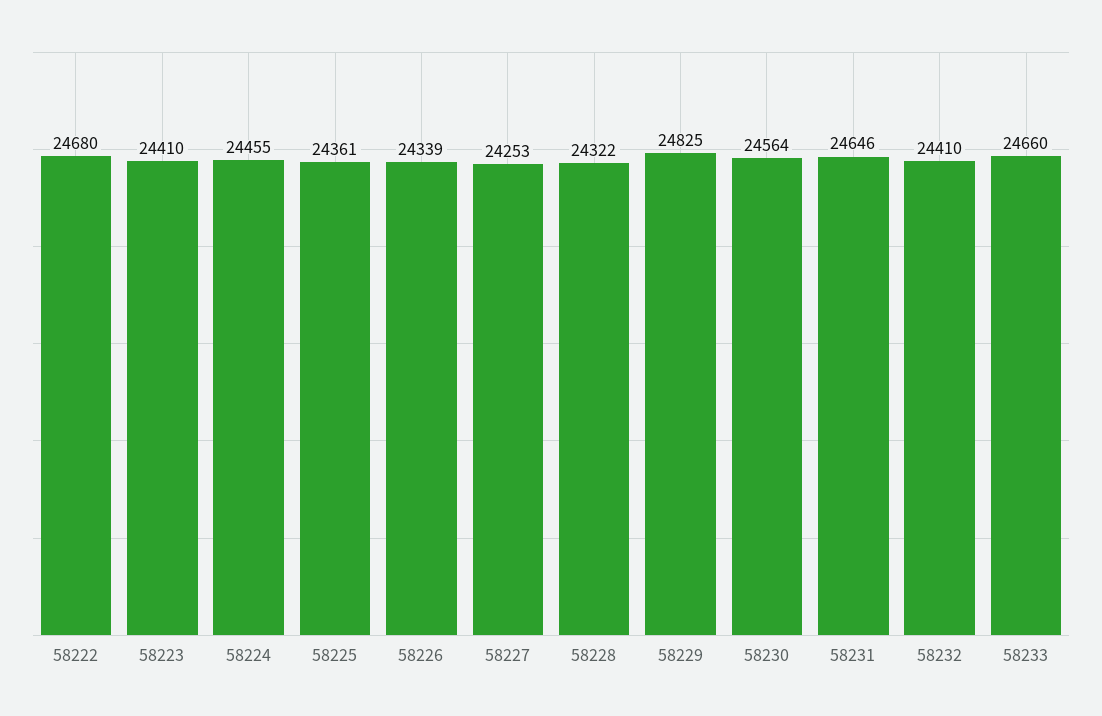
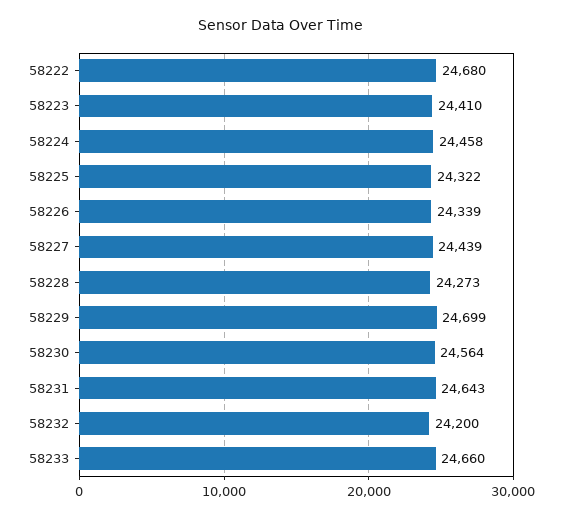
58224: 24455 -> 24458
58225: 24361 -> 24322
58227: 24253 -> 24439
58228: 24322 -> 24273
58229: 24825 -> 24699
58231: 24646 -> 24643
58232: 24410 -> 24200

